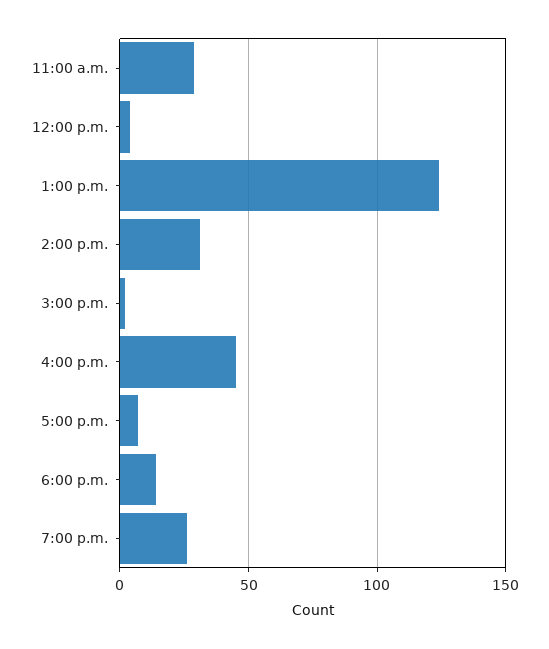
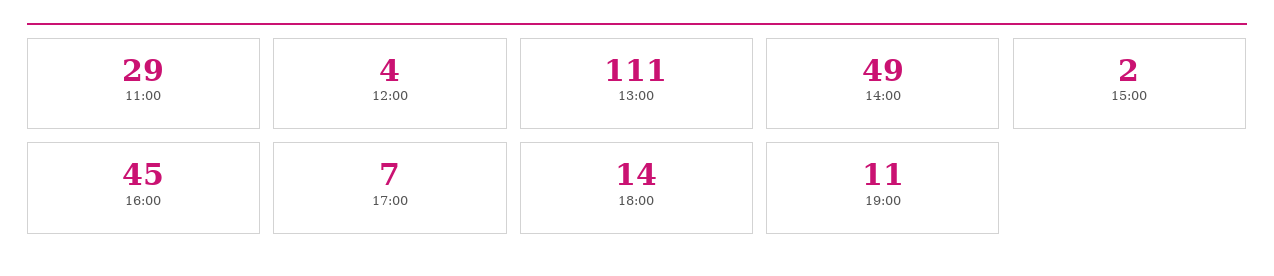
1:00 p.m.: 125 -> 111
2:00 p.m.: 30 -> 49
7:00 p.m.: 25 -> 11

